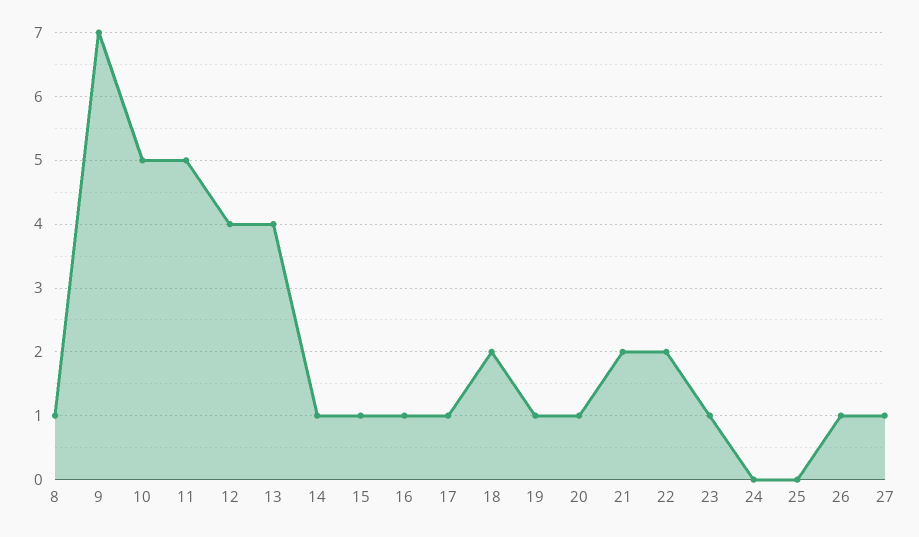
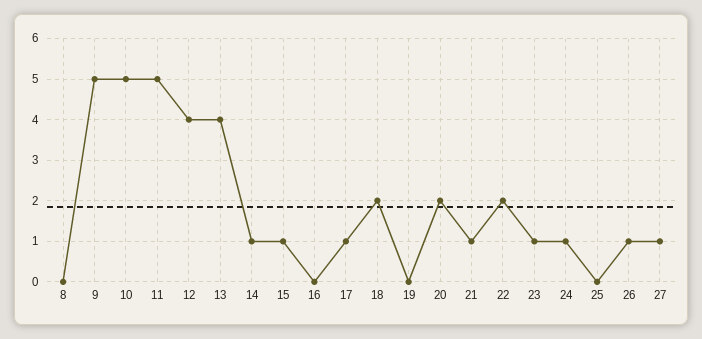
8: 1 -> 0
9: 7 -> 5
16: 1 -> 0
19: 1 -> 0
20: 1 -> 2
21: 2 -> 1
24: 0 -> 1

